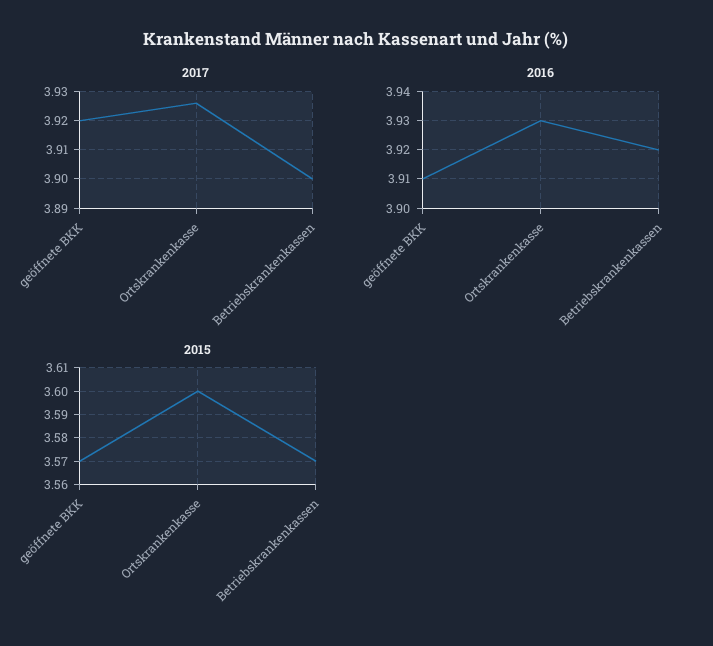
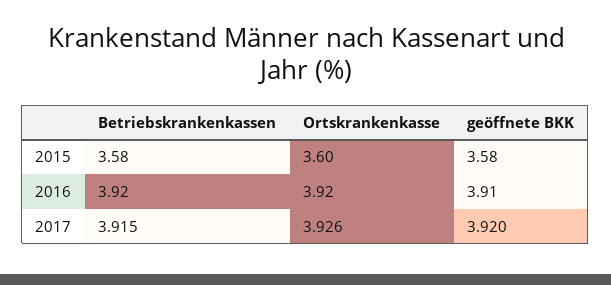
2017, Betriebskrankenkassen: 3.9 -> 3.915
2016, Ortskrankenkasse: 3.93 -> 3.92
2015, geöffnete BKK: 3.57 -> 3.58
2015, Betriebskrankenkassen: 3.57 -> 3.58

